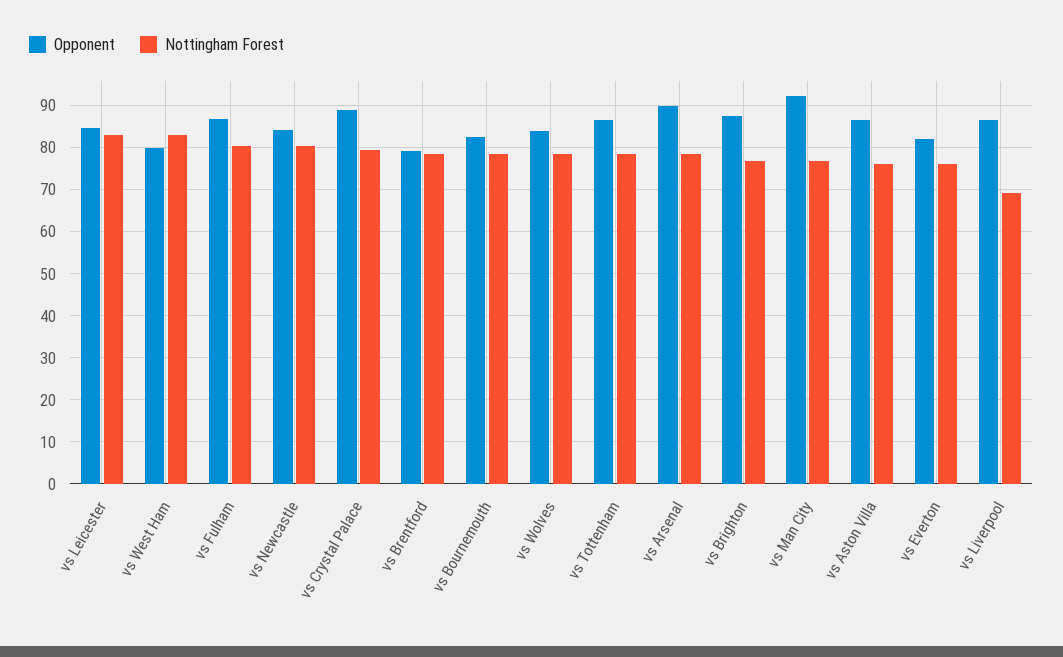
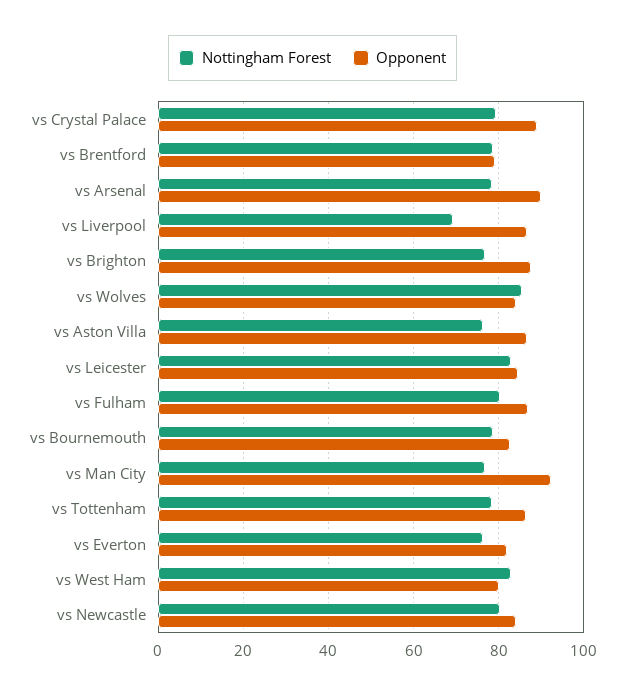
Nottingham Forest, vs Wolves: 78 -> 86

